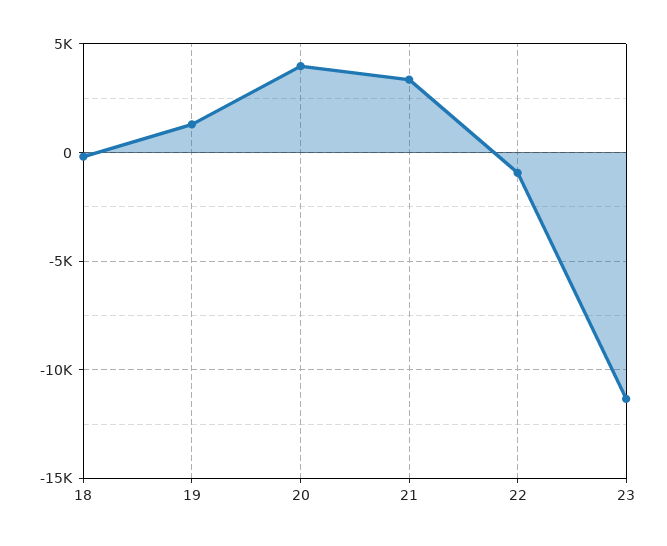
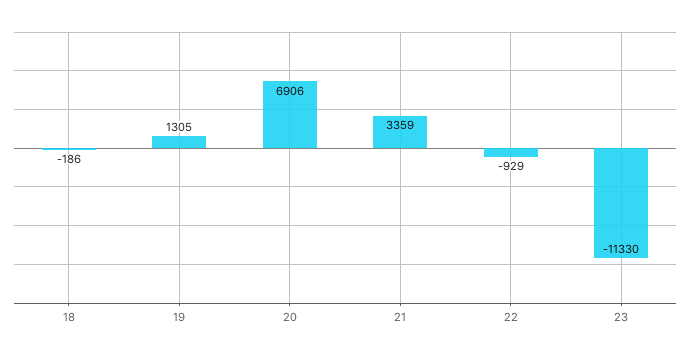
20: 4000 -> 6906

